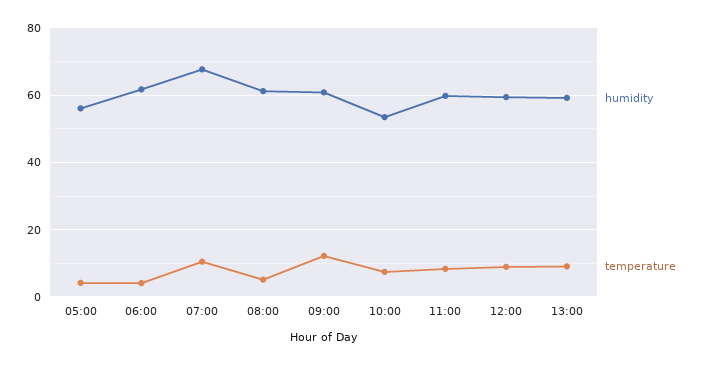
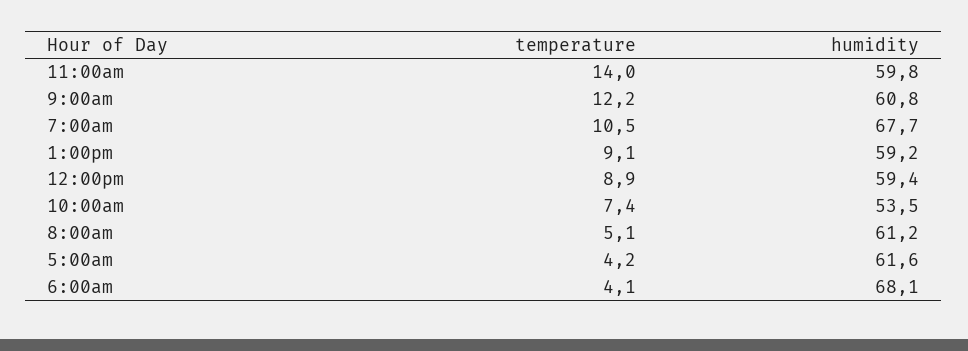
humidity, 05:00: 56 -> 61.6
humidity, 06:00: 62 -> 68.1
temperature, 11:00: 8 -> 14

